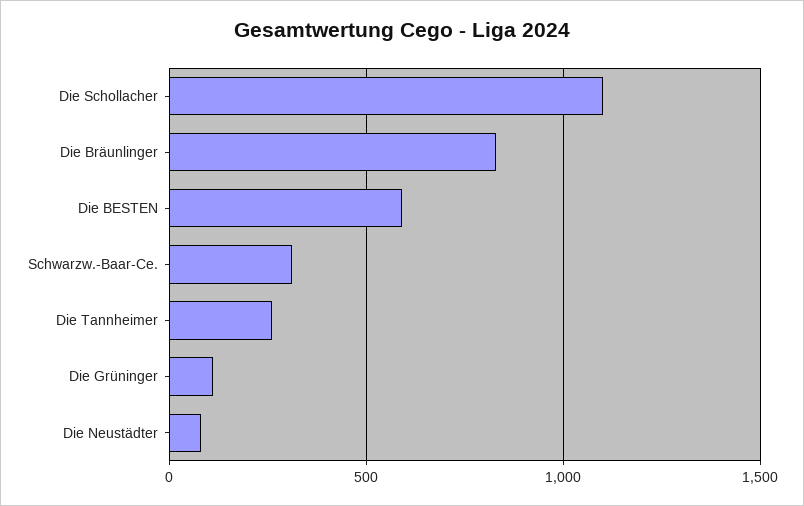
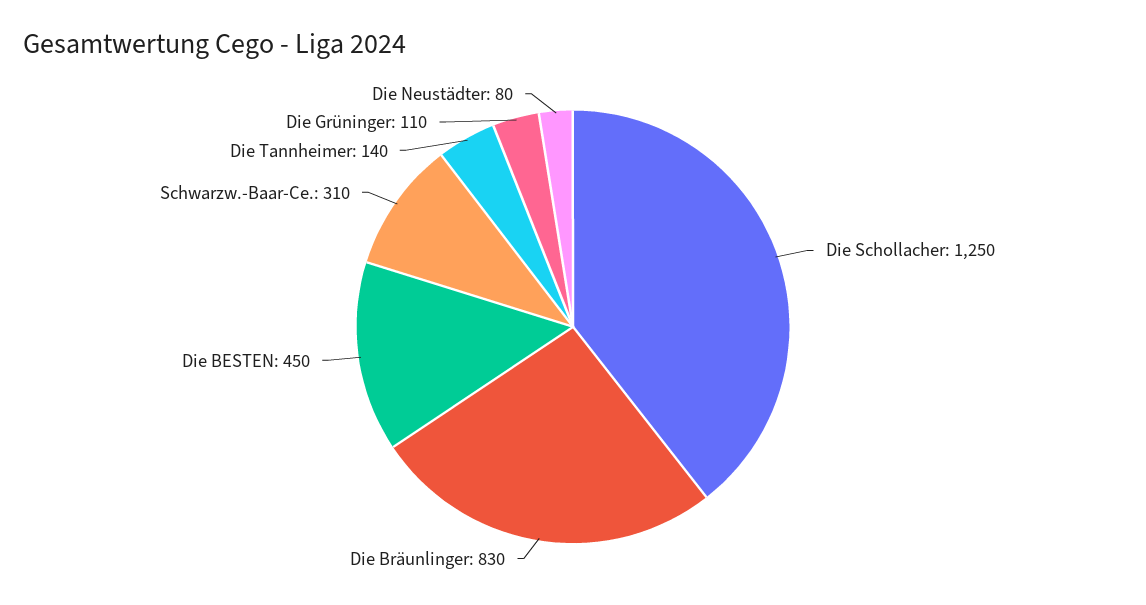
Die Schollacher: 1100 -> 1250
Die BESTEN: 600 -> 450
Die Tannheimer: 250 -> 140

